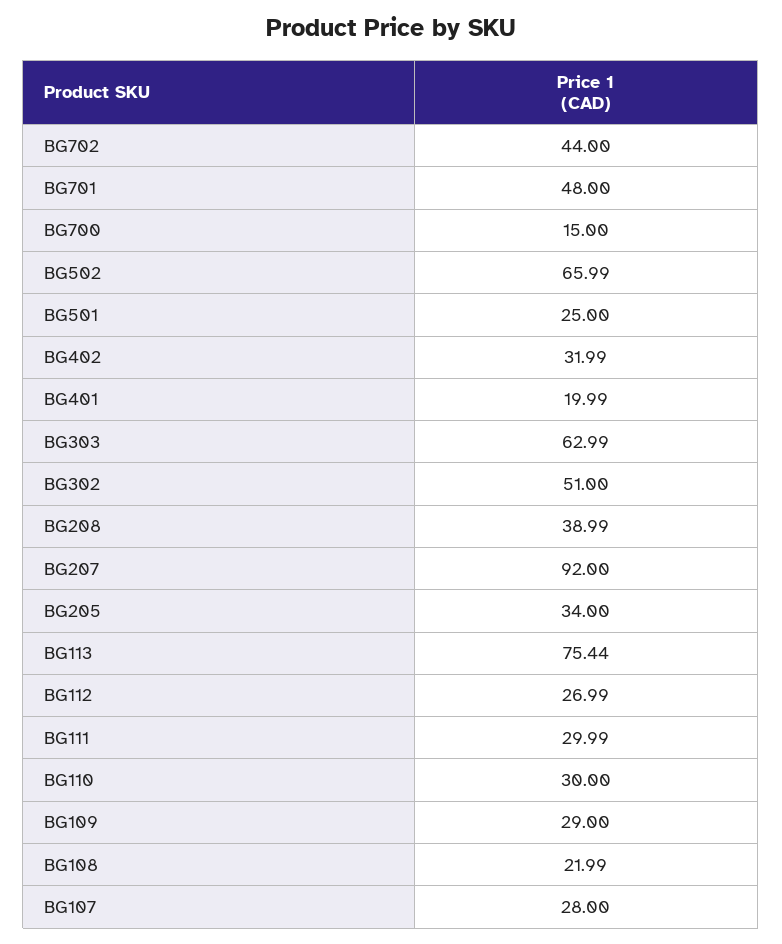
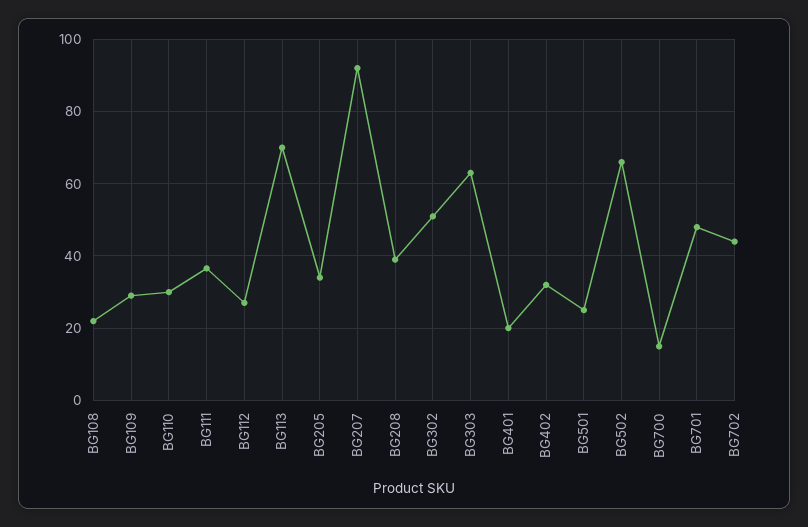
BG113: 75.44 -> 70
BG111: 29.99 -> 36
BG107: 28 -> none

